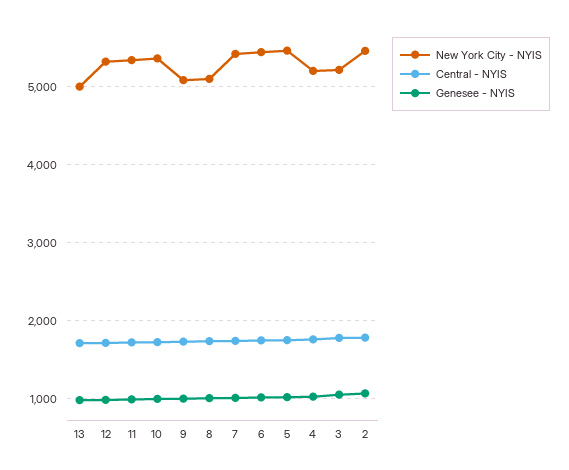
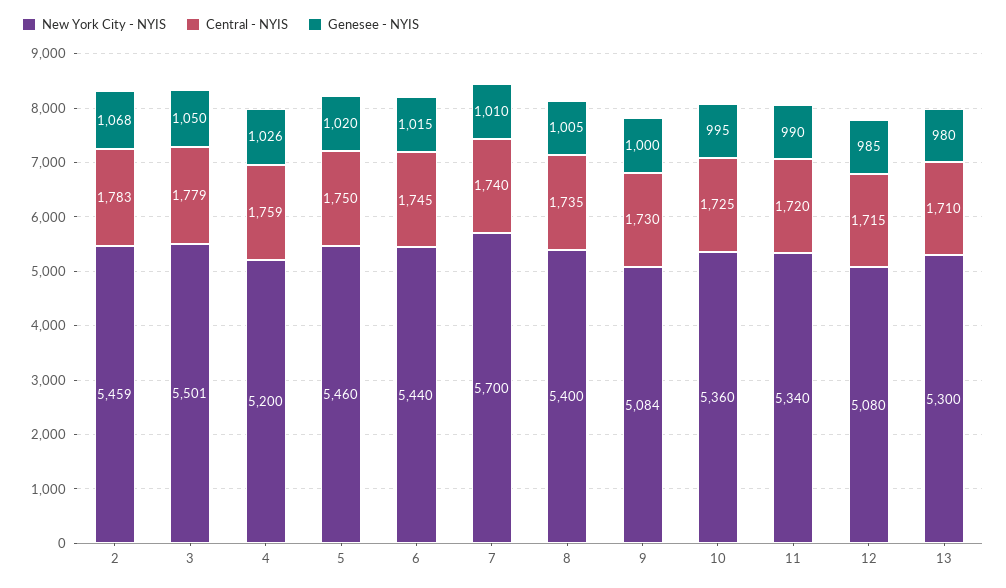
New York City - NYIS, 13: 5000 -> 5300
New York City - NYIS, 12: 5300 -> 5080
New York City - NYIS, 8: 5100 -> 5400
New York City - NYIS, 7: 5400 -> 5700
New York City - NYIS, 3: 5200 -> 5501

